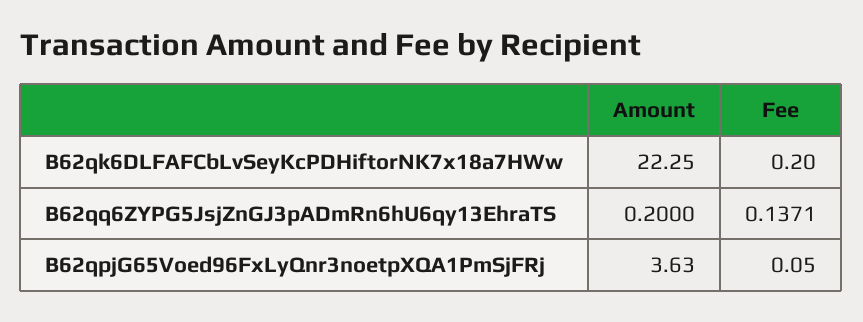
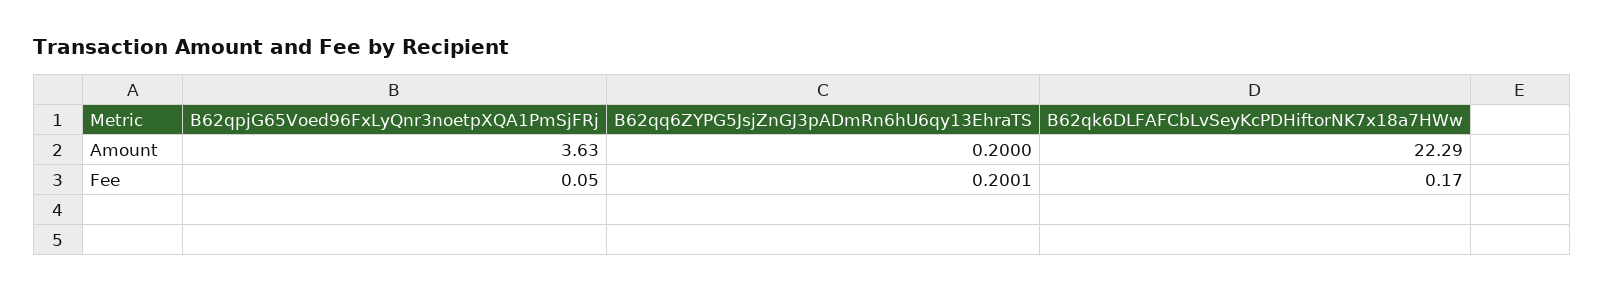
Amount, B62qk6DLFAFCbLvSeyKcPDHiftorNK7x18a7HWw: 22.25 -> 22.29
Fee, B62qk6DLFAFCbLvSeyKcPDHiftorNK7x18a7HWw: 0.2 -> 0.17
Fee, B62qq6ZYPG5JsjZnGJ3pADmRn6hU6qy13EhraTS: 0.1371 -> 0.2001

